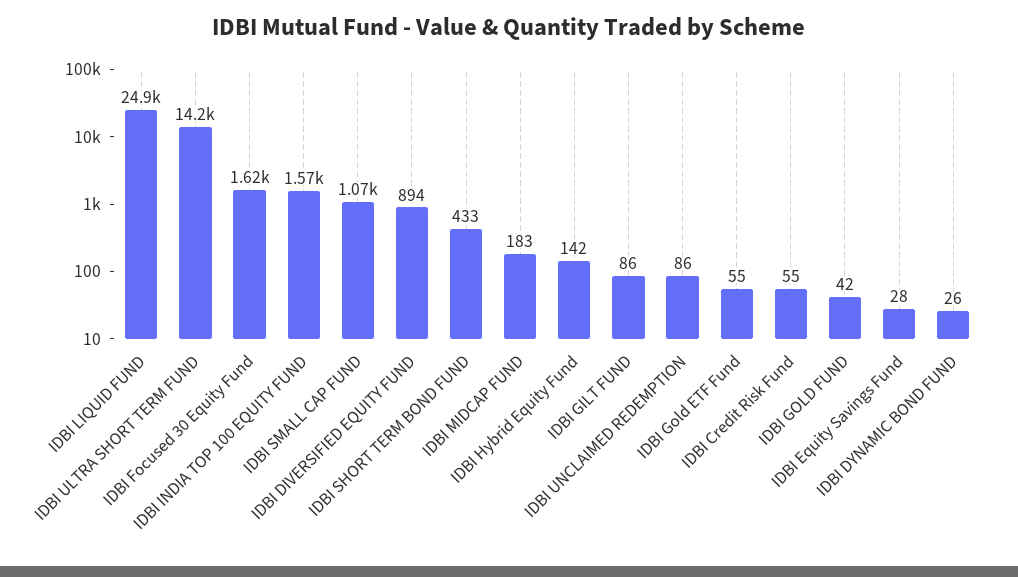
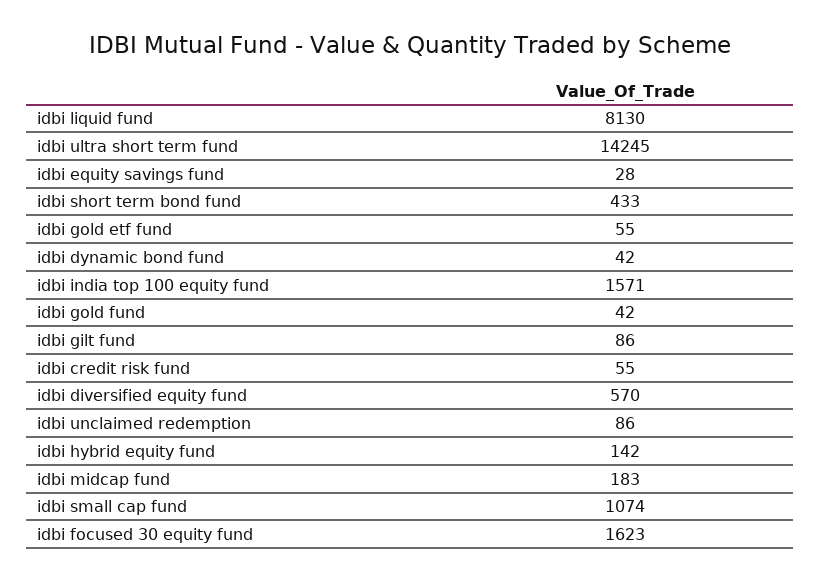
IDBI LIQUID FUND: 24900 -> 8130
IDBI DIVERSIFIED EQUITY FUND: 894 -> 570
IDBI DYNAMIC BOND FUND: 26 -> 42

